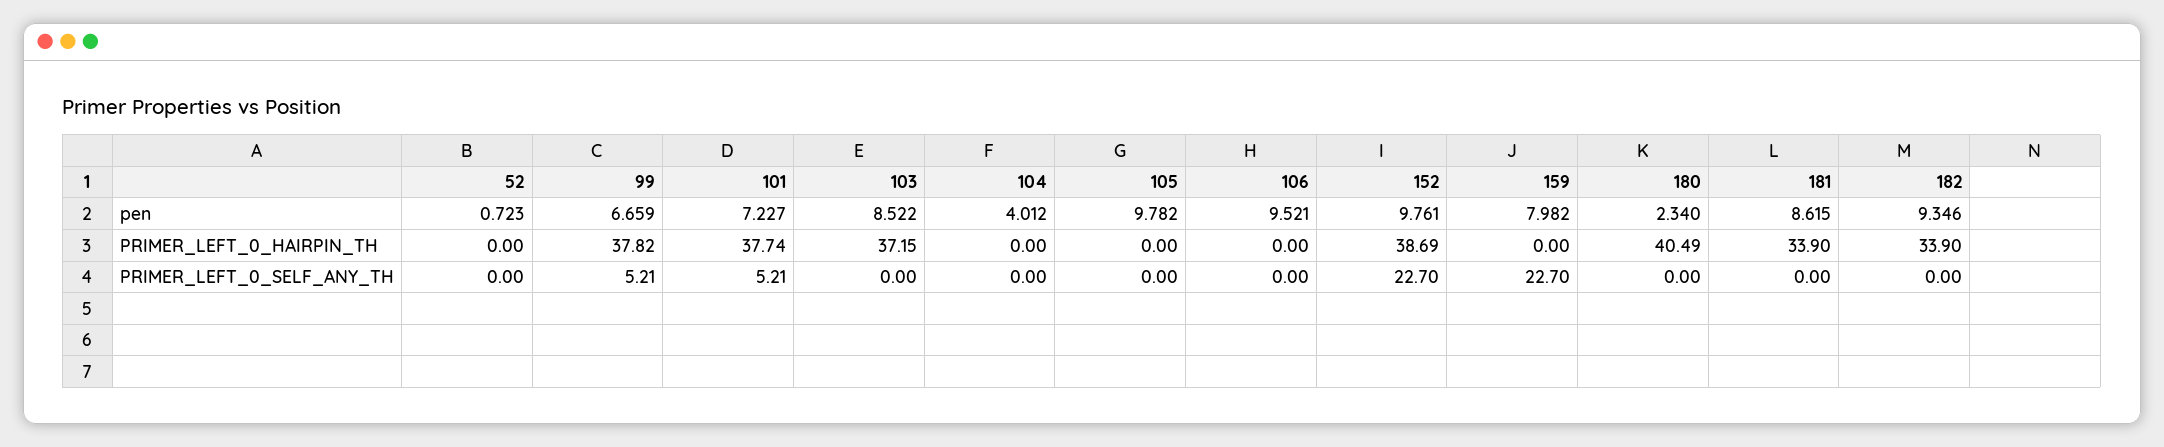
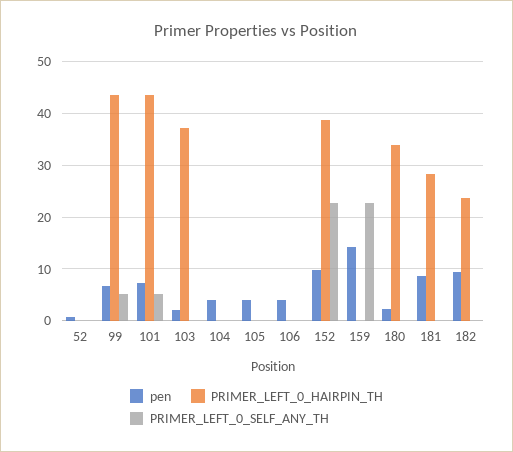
pen, 103: 8.522 -> 2
pen, 105: 9.782 -> 4
pen, 106: 9.521 -> 4
pen, 159: 7.982 -> 14
PRIMER_LEFT_0_HAIRPIN_TH, 99: 37.82 -> 44
PRIMER_LEFT_0_HAIRPIN_TH, 101: 37.74 -> 44
PRIMER_LEFT_0_HAIRPIN_TH, 180: 40.49 -> 34
PRIMER_LEFT_0_HAIRPIN_TH, 181: 33.9 -> 28
PRIMER_LEFT_0_HAIRPIN_TH, 182: 33.9 -> 24

